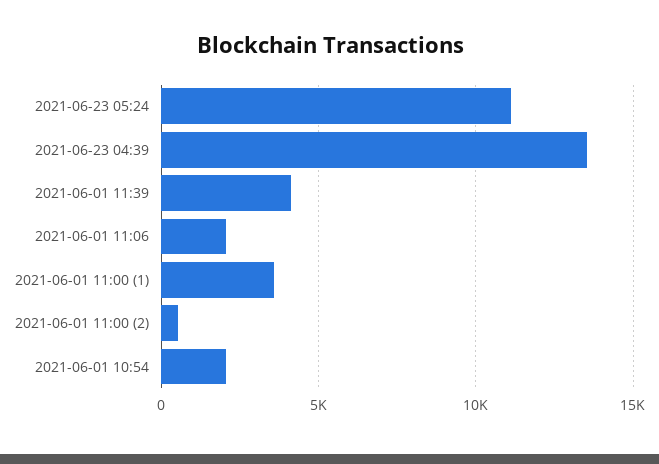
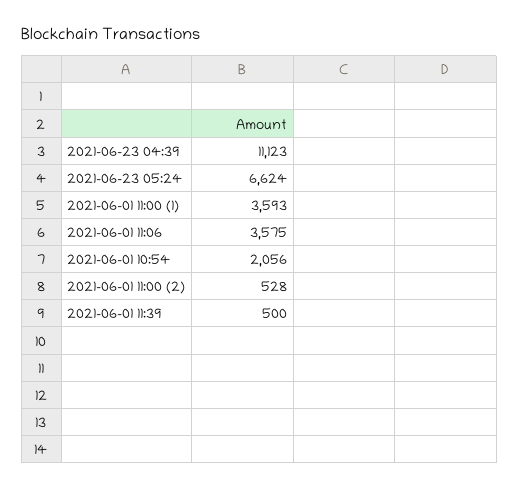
2021-06-23 05:24: 11000 -> 6624
2021-06-23 04:39: 13500 -> 11123
2021-06-01 11:39: 4000 -> 500
2021-06-01 11:06: 2000 -> 3575

